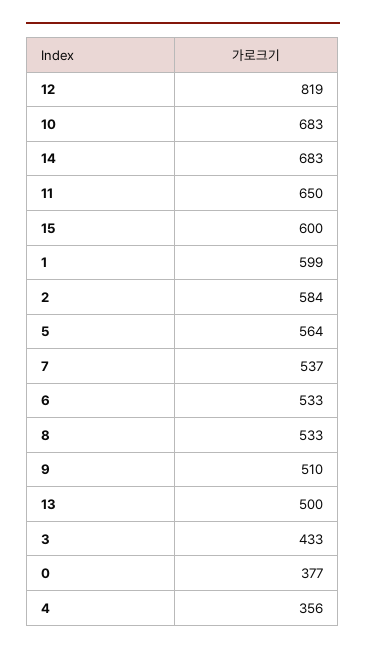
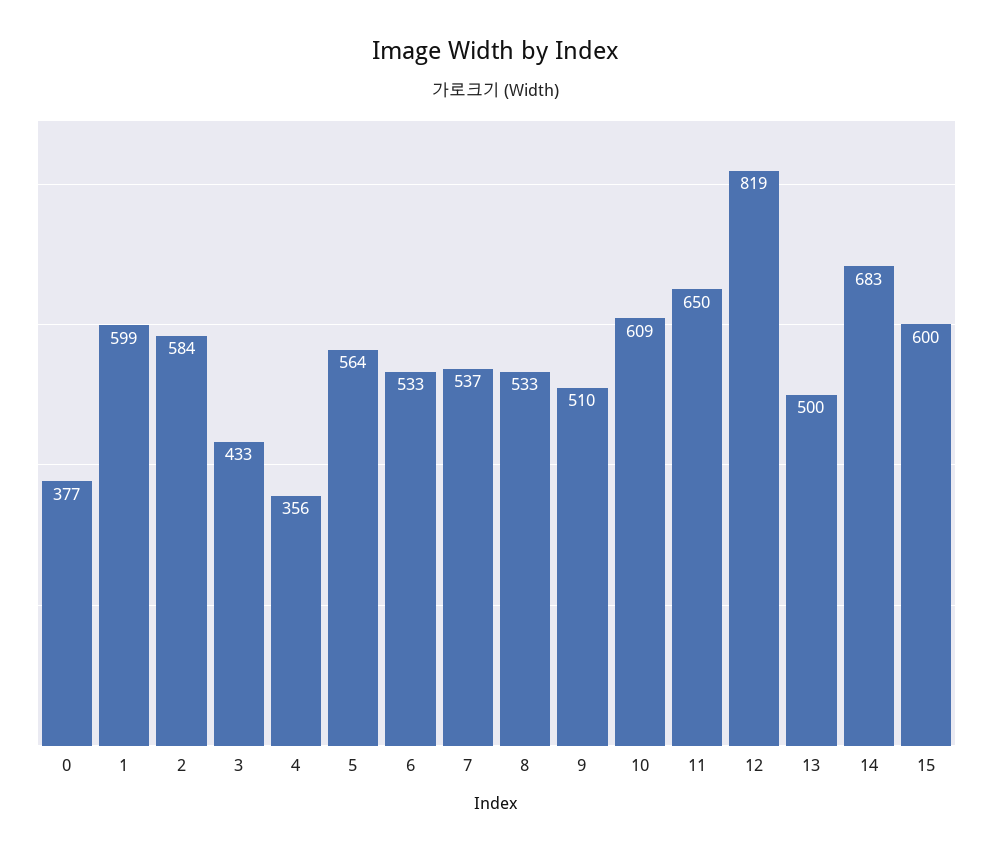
10: 683 -> 609

